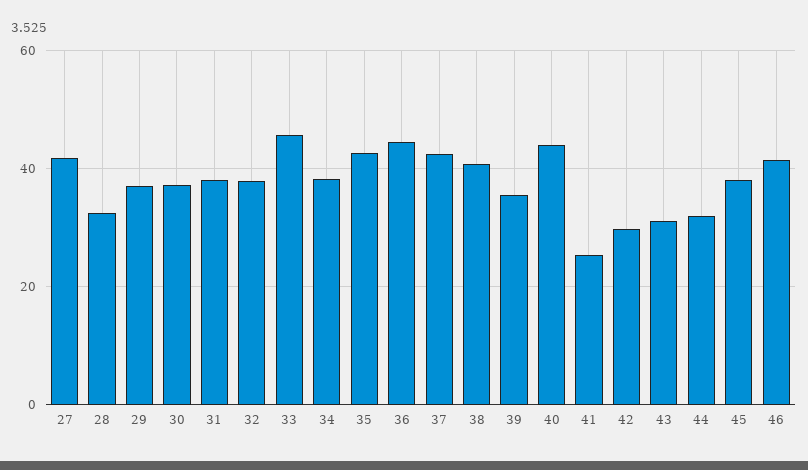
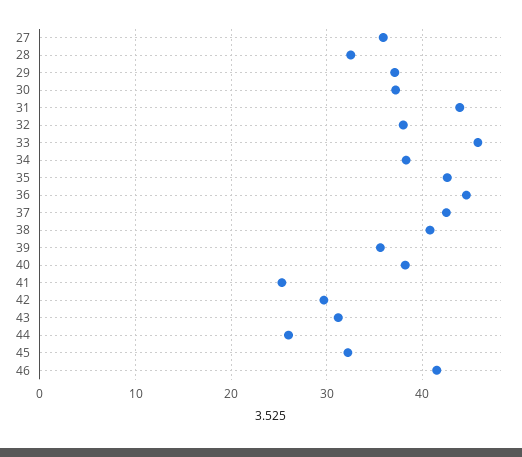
27: 42 -> 36
31: 38 -> 44
40: 44 -> 38
44: 32 -> 26
45: 38 -> 32

